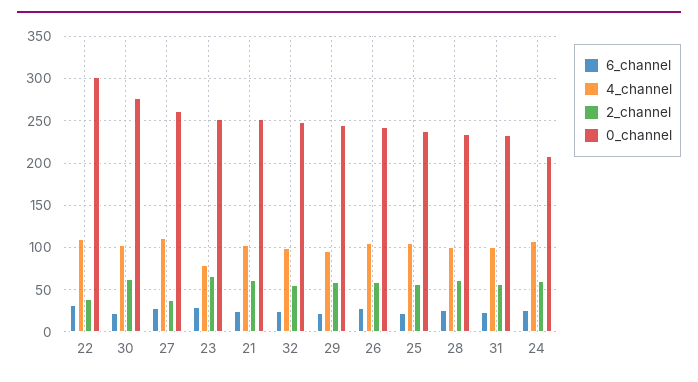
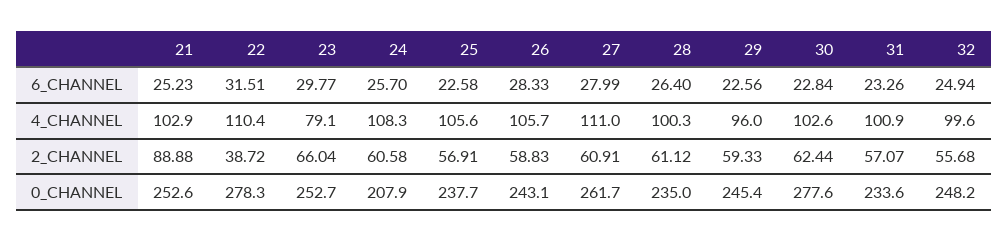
0_channel, 22: 300 -> 278.3
2_channel, 27: 40 -> 60.91
2_channel, 21: 60 -> 88.88

